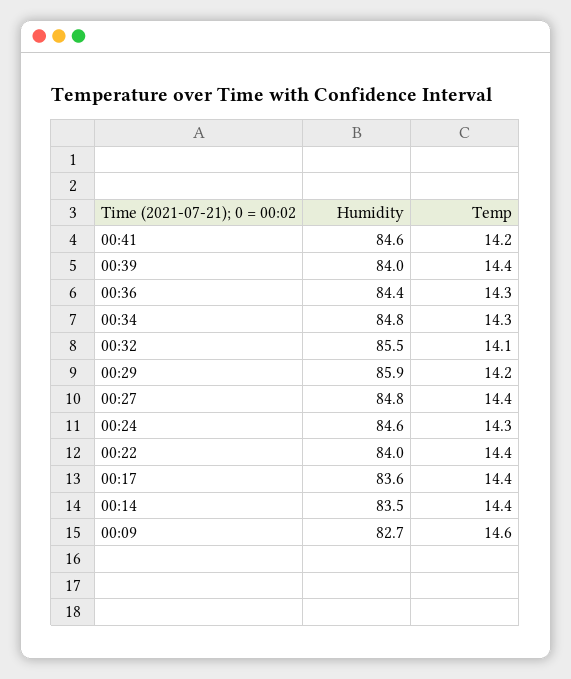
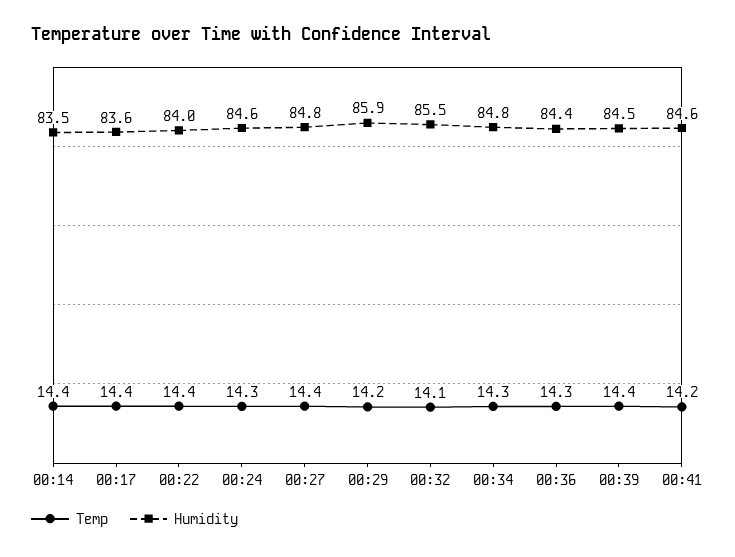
Humidity, 00:39: 84 -> 84.5
Humidity, 00:09: 82.7 -> none
Temp, 00:09: 14.6 -> none

